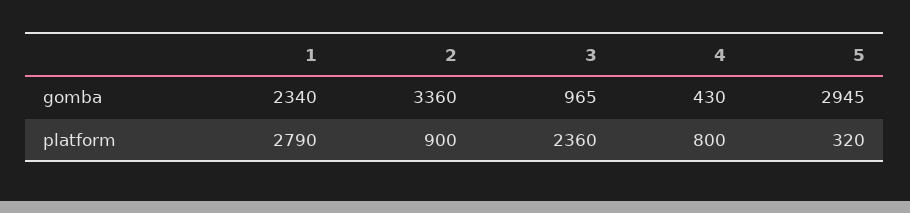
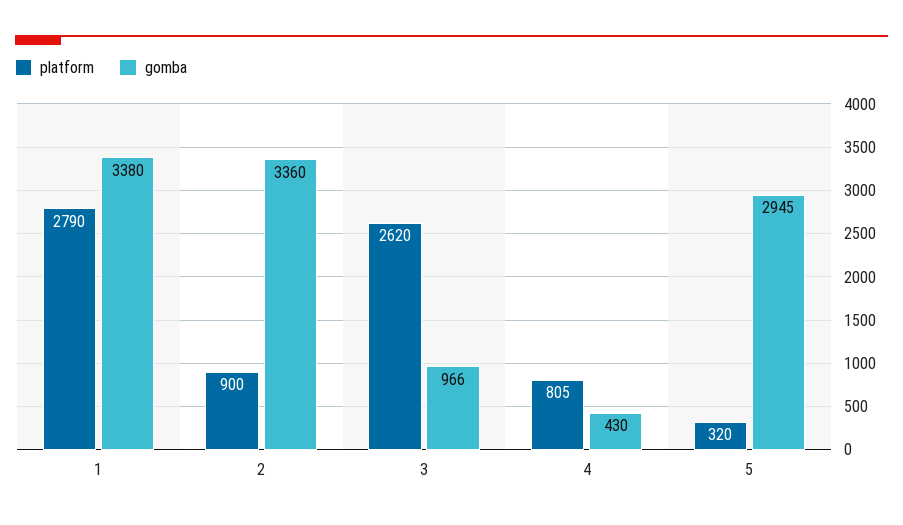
gomba, 1: 2340 -> 3380
gomba, 3: 965 -> 966
platform, 3: 2360 -> 2620
platform, 4: 800 -> 805

